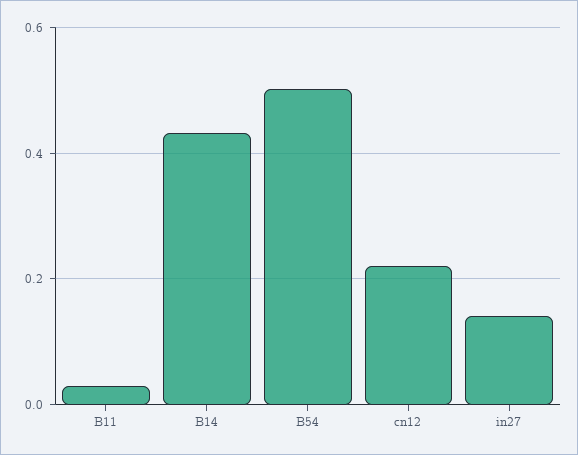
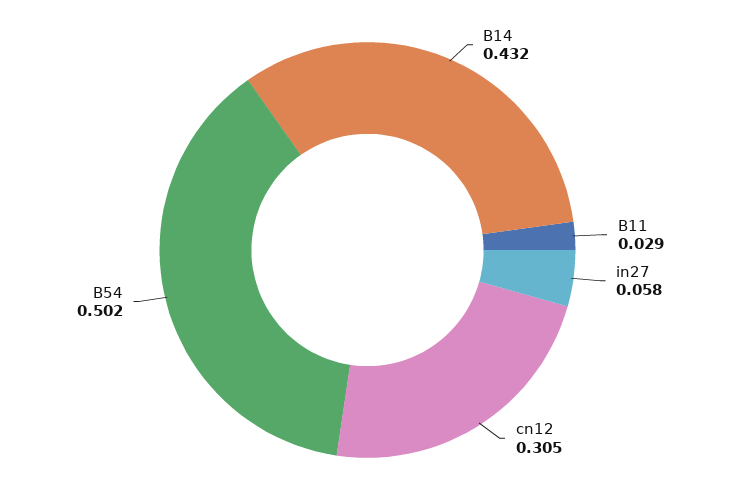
cn12: 0.22 -> 0.305
in27: 0.14 -> 0.058

